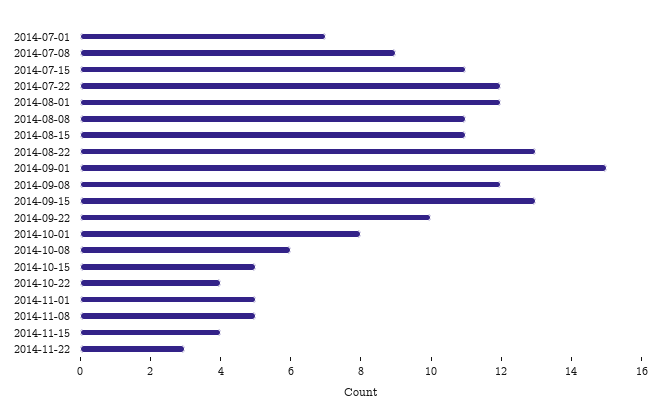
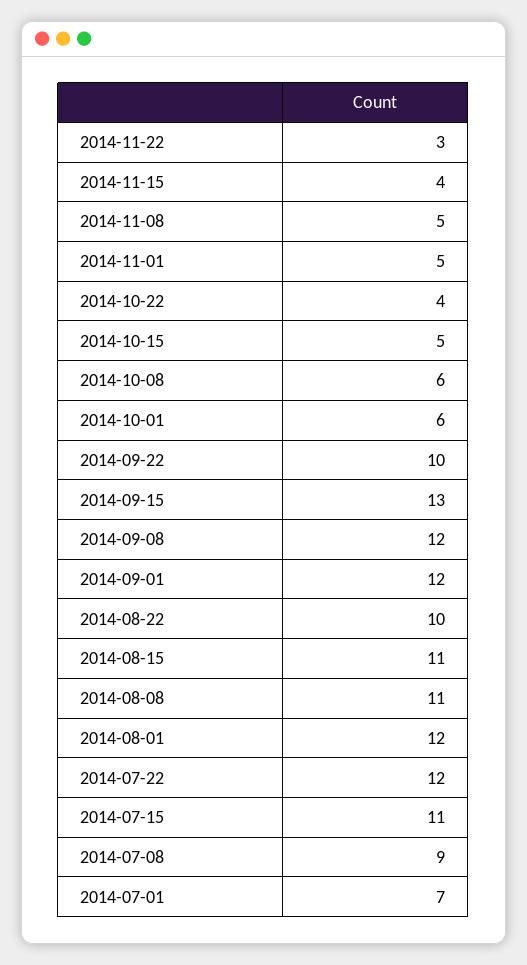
2014-08-22: 13 -> 10
2014-09-01: 15 -> 12
2014-10-01: 8 -> 6

